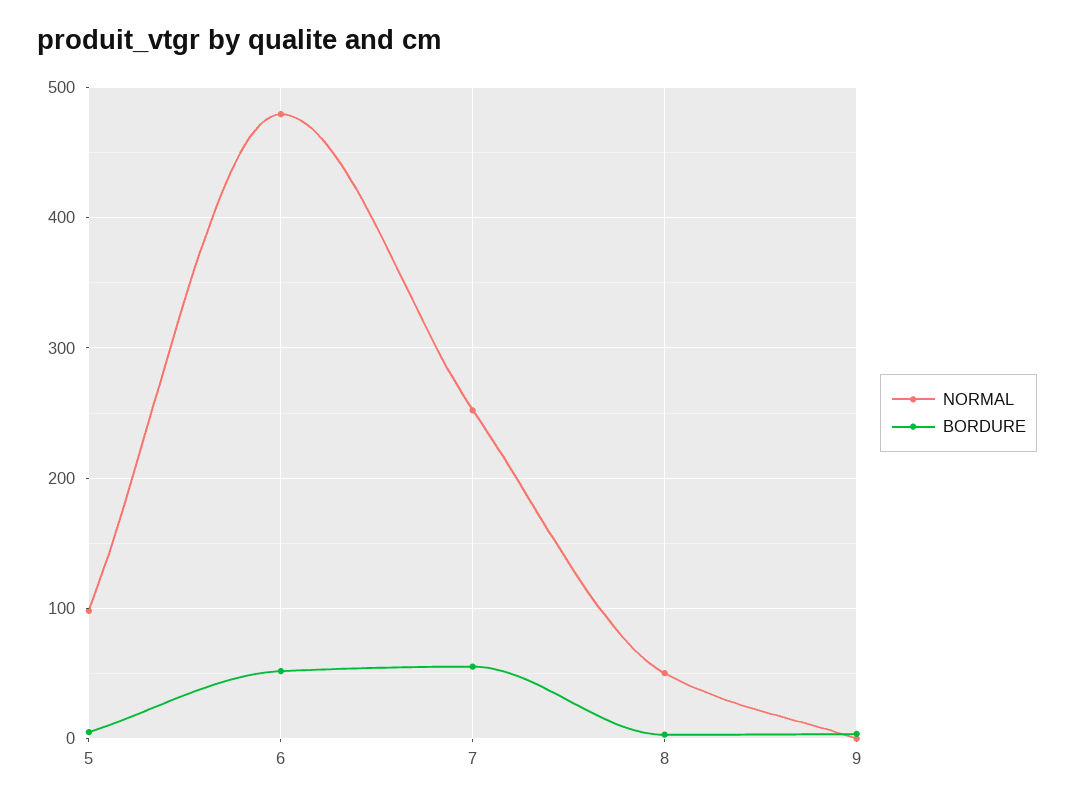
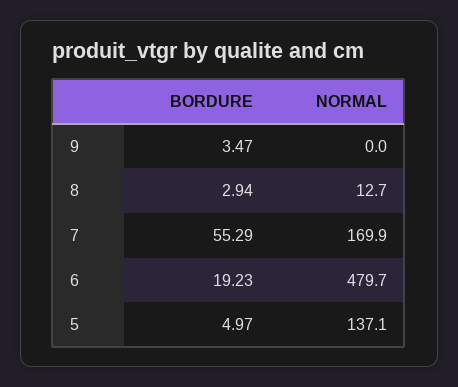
NORMAL, 5: 100 -> 137.1
BORDURE, 6: 50 -> 19.23
NORMAL, 7: 250 -> 169.9
NORMAL, 8: 50 -> 12.7

